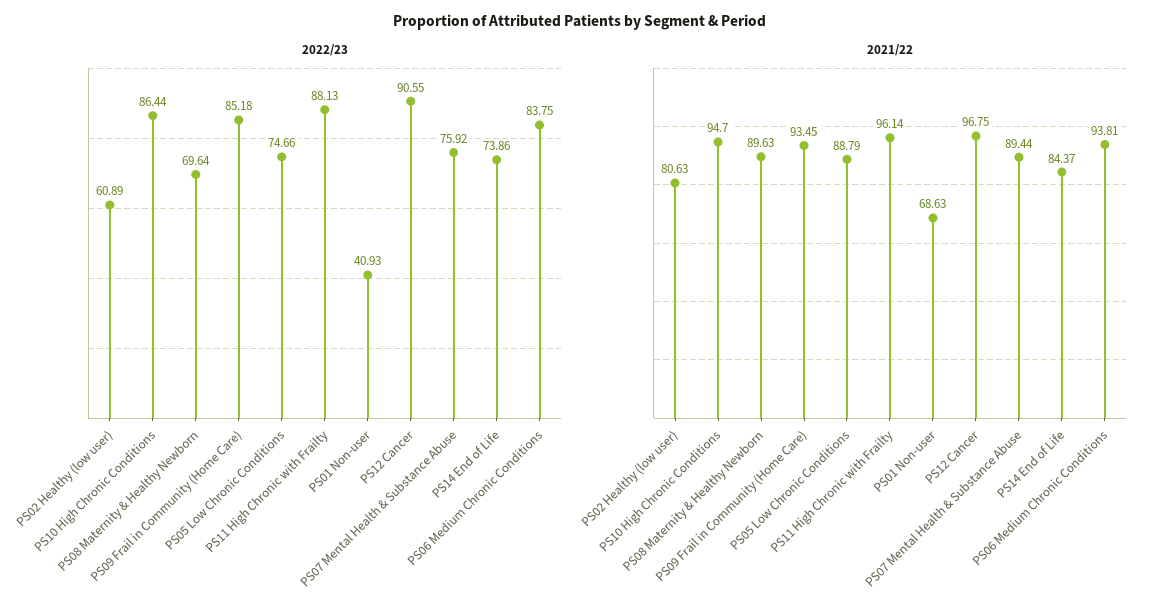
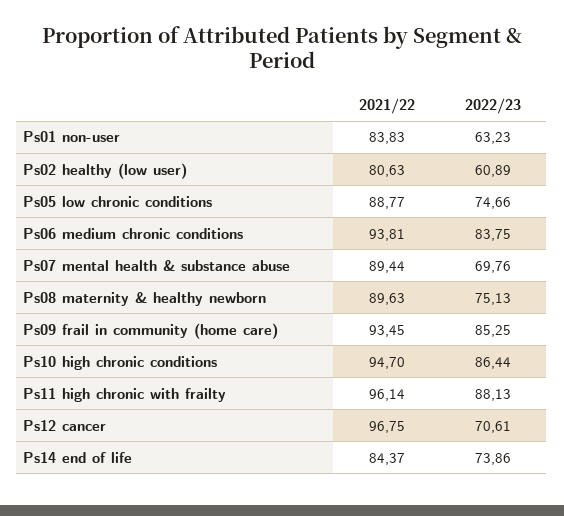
2022/23, PS08 Maternity & Healthy Newborn: 69.64 -> 75.13
2022/23, PS09 Frail in Community (Home Care): 85.18 -> 85.25
2022/23, PS01 Non-user: 40.93 -> 63.23
2022/23, PS12 Cancer: 90.55 -> 70.61
2022/23, PS07 Mental Health & Substance Abuse: 75.92 -> 69.76
2021/22, PS05 Low Chronic Conditions: 88.79 -> 88.77
2021/22, PS01 Non-user: 68.63 -> 83.83

